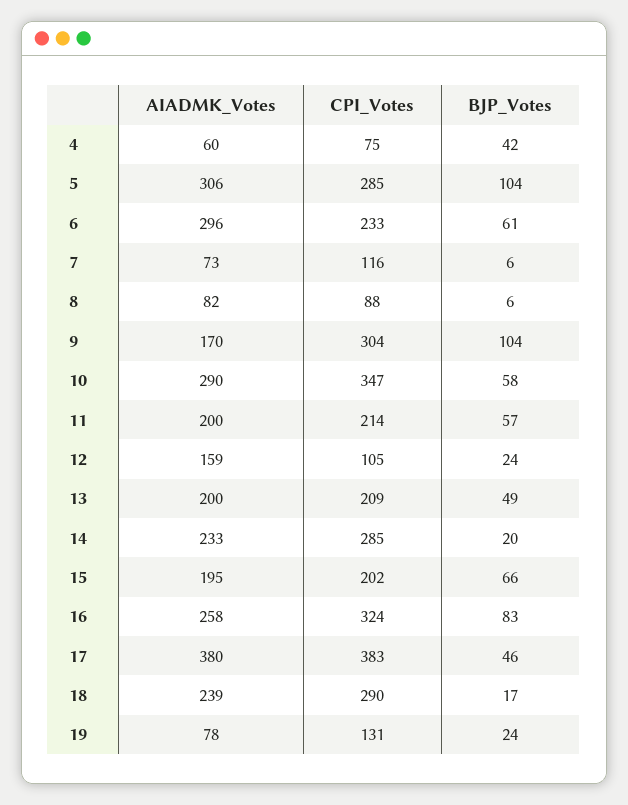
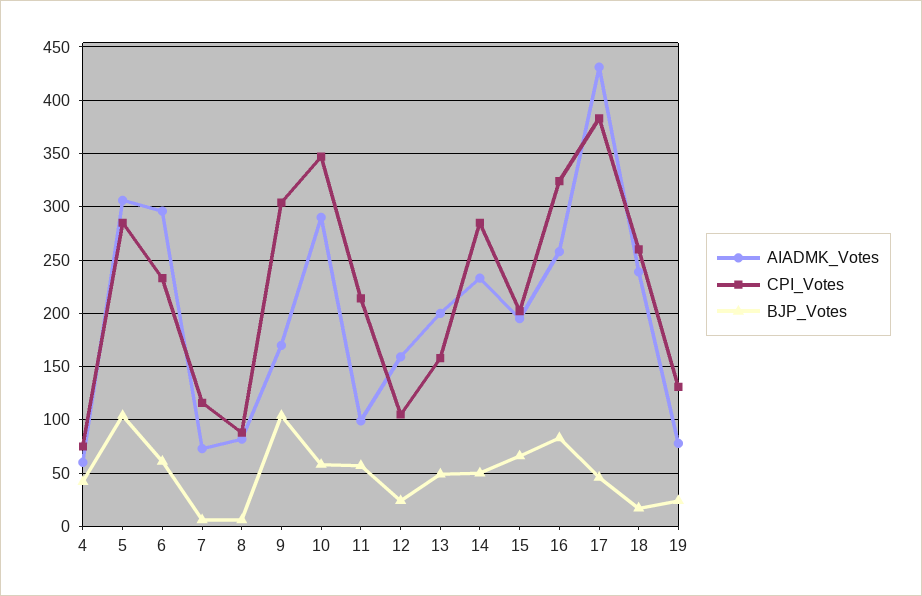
AIADMK_Votes, 11: 200 -> 100
CPI_Votes, 13: 209 -> 160
BJP_Votes, 14: 20 -> 50
AIADMK_Votes, 17: 380 -> 430
CPI_Votes, 18: 290 -> 260

